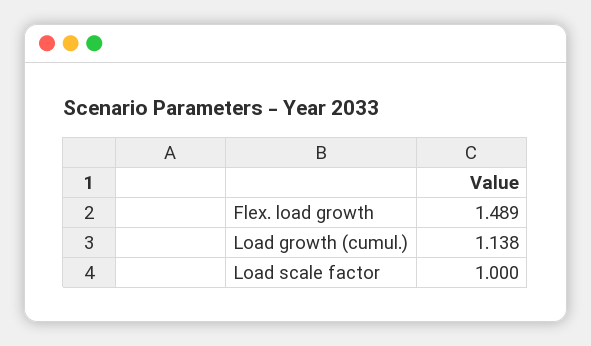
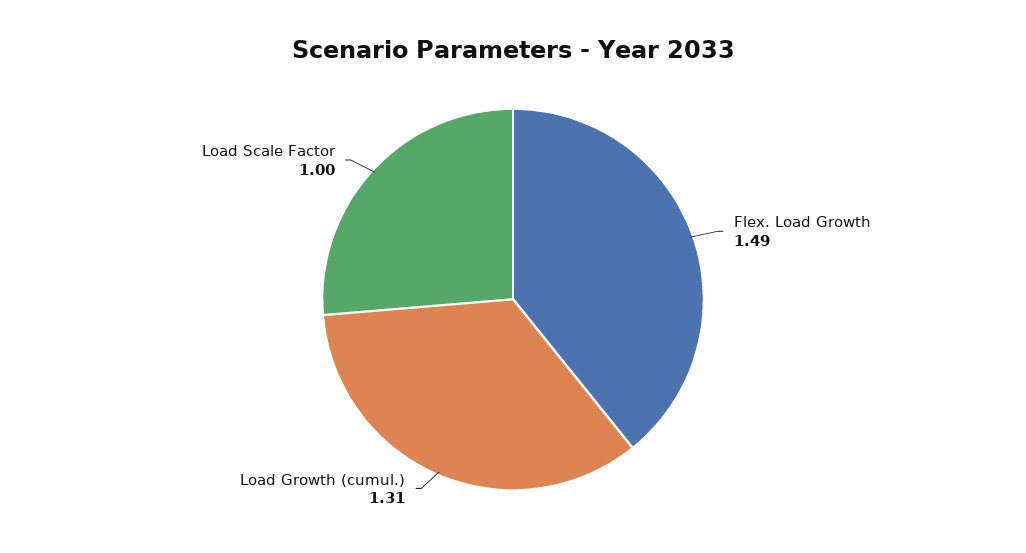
Load growth (cumul.): 1.138 -> 1.31

